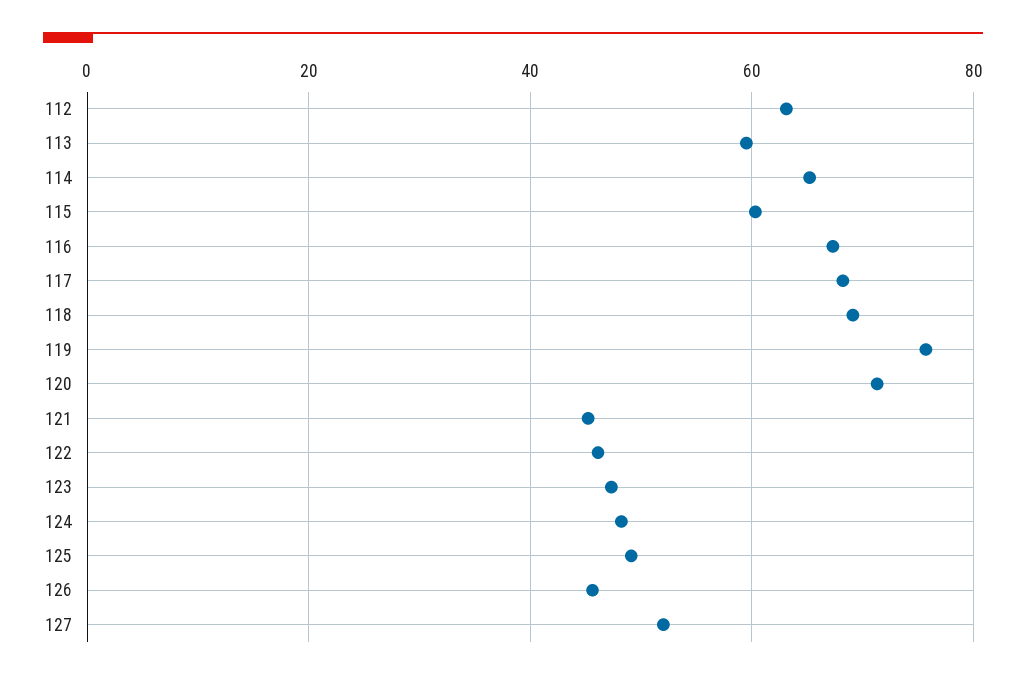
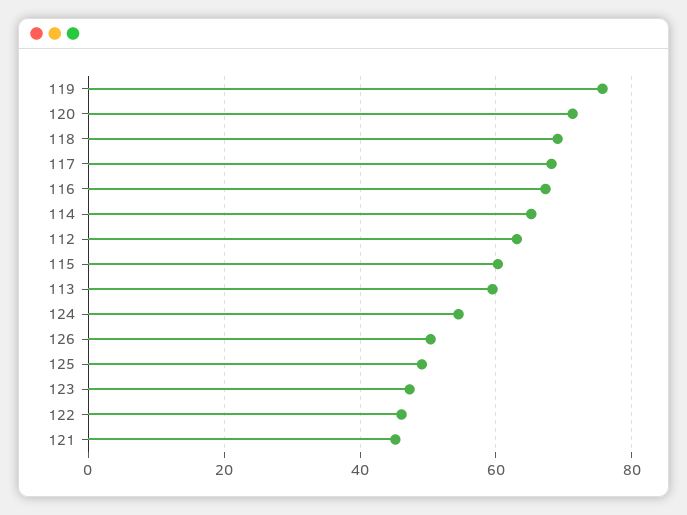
124: 48 -> 54
126: 46 -> 50
127: 52 -> none

